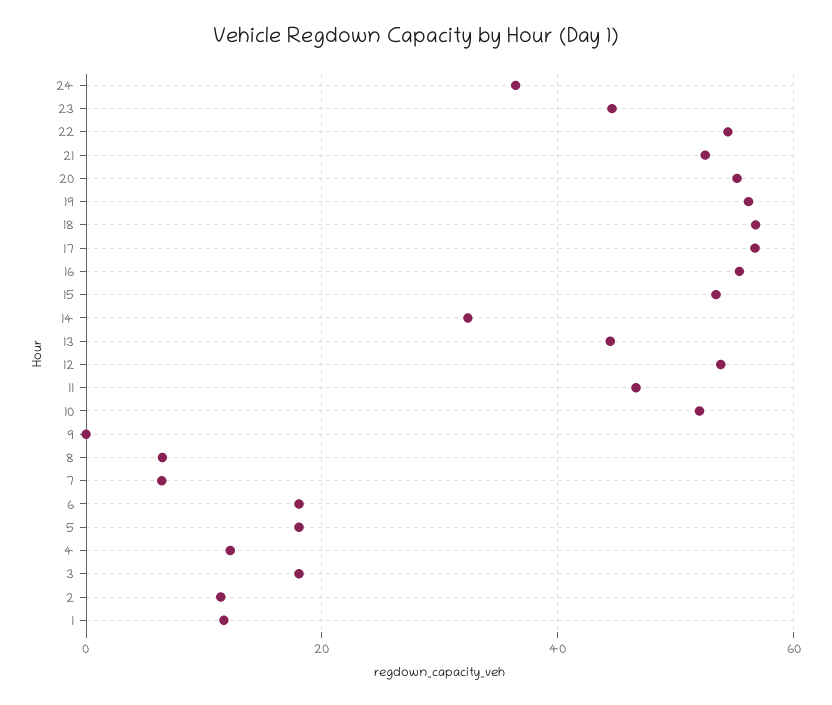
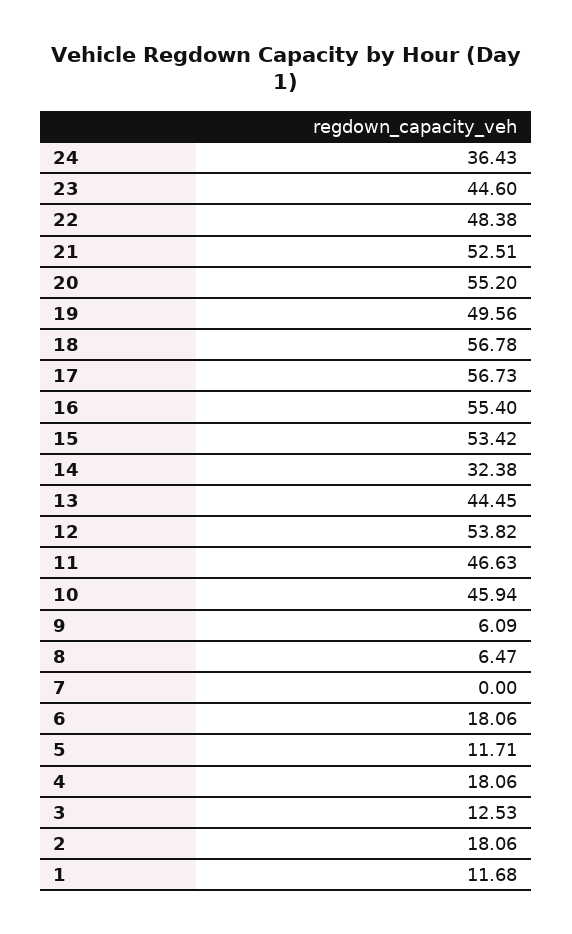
22: 54 -> 48.38
19: 56 -> 49.56
10: 52 -> 45.94
9: 0 -> 6.09
7: 6 -> 0
5: 18 -> 11.71
4: 12 -> 18.06
3: 18 -> 12.53
2: 12 -> 18.06

